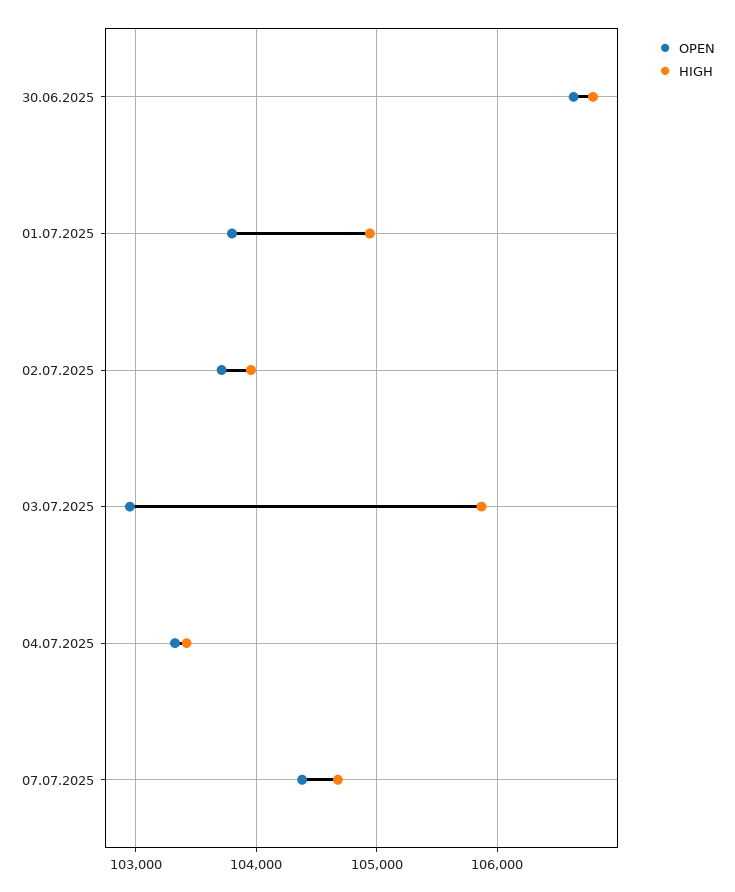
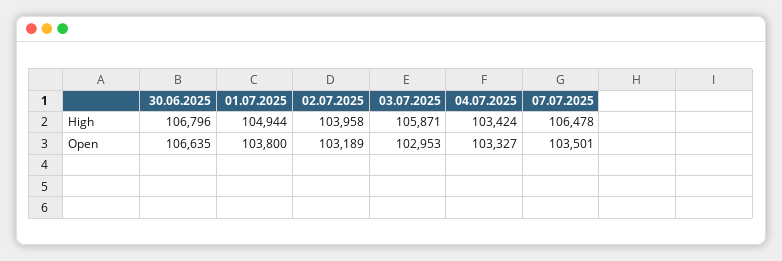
OPEN, 02.07.2025: 103700 -> 103189
OPEN, 07.07.2025: 104400 -> 103501
HIGH, 07.07.2025: 104700 -> 106478

